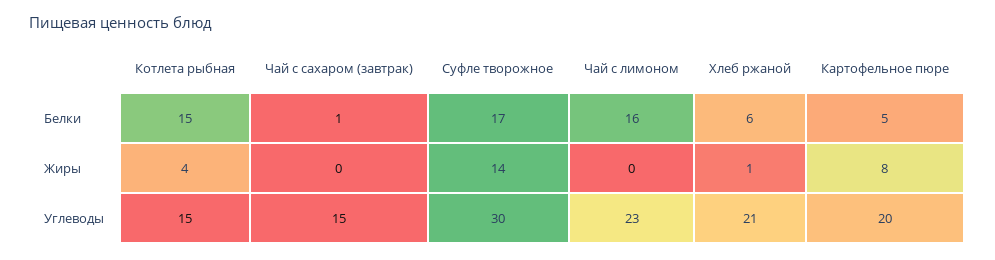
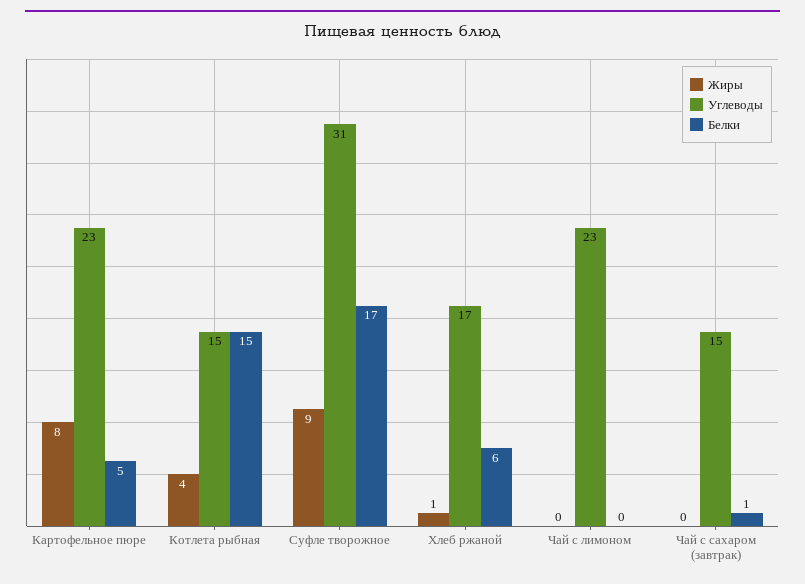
Белки, Чай с лимоном: 16 -> 0
Жиры, Суфле творожное: 14 -> 9
Углеводы, Суфле творожное: 30 -> 31
Углеводы, Хлеб ржаной: 21 -> 17
Углеводы, Картофельное пюре: 20 -> 23

